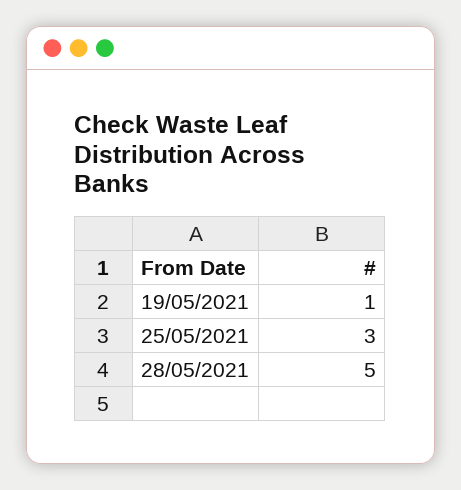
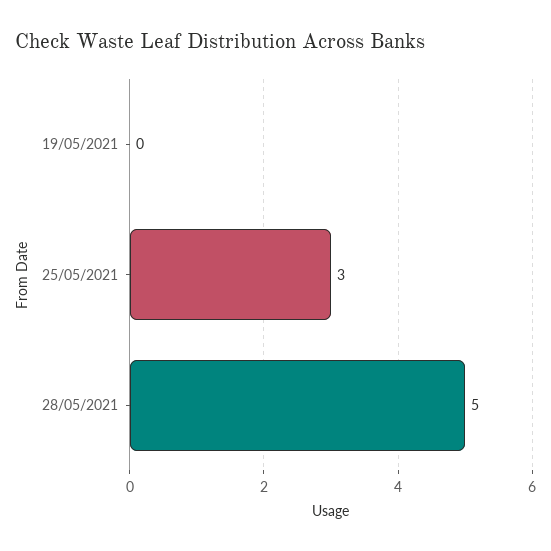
19/05/2021: 1 -> 0

